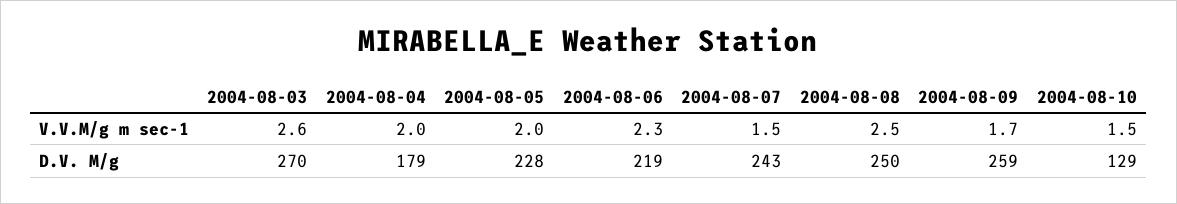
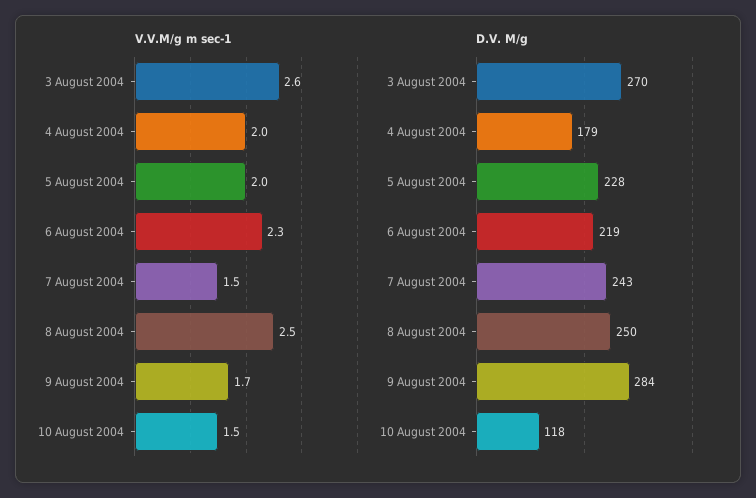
D.V. M/g, 2004-08-09: 259 -> 284
D.V. M/g, 2004-08-10: 129 -> 118

